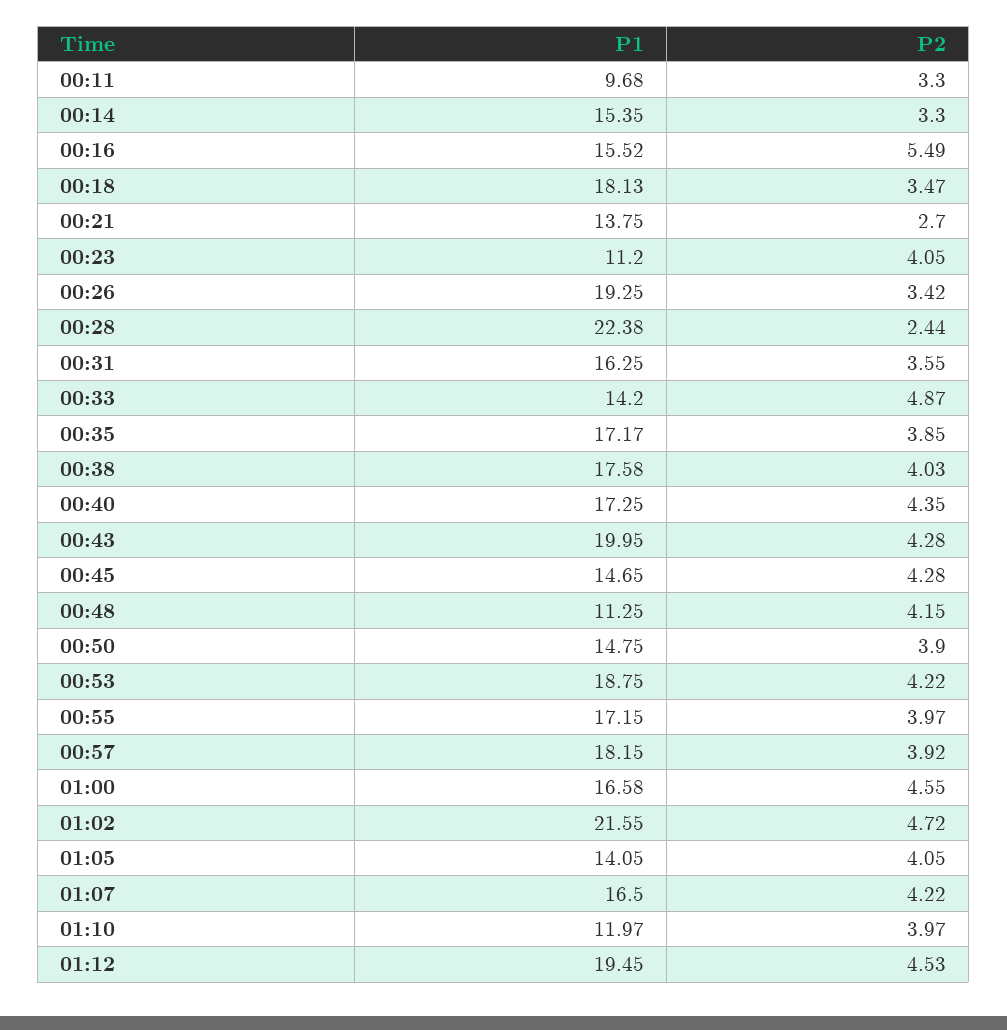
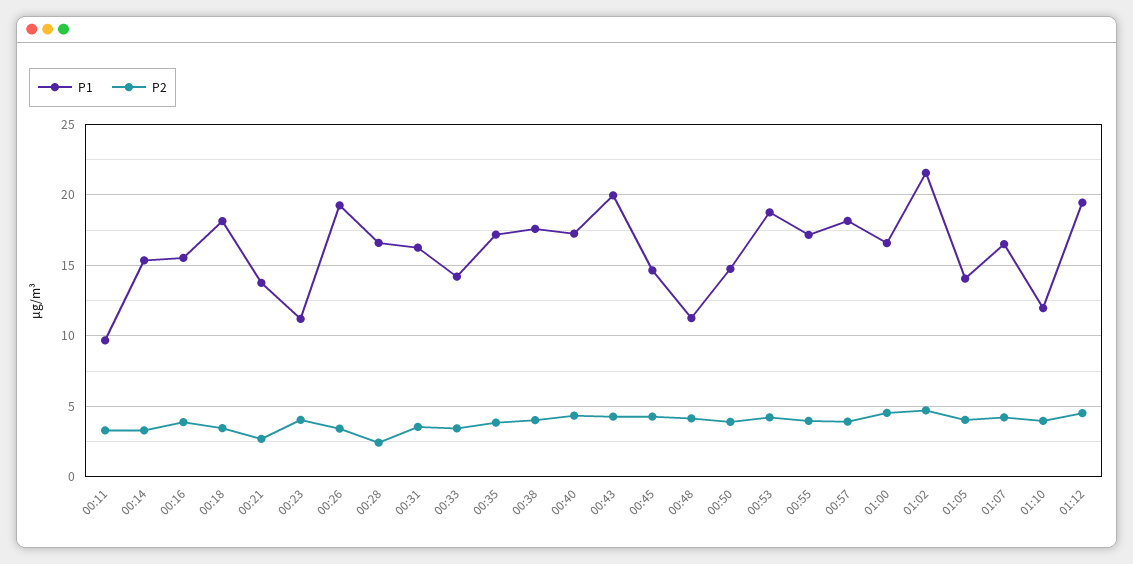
P2, 00:16: 5.49 -> 4
P1, 00:28: 22.38 -> 16.5
P2, 00:33: 4.87 -> 3.5

